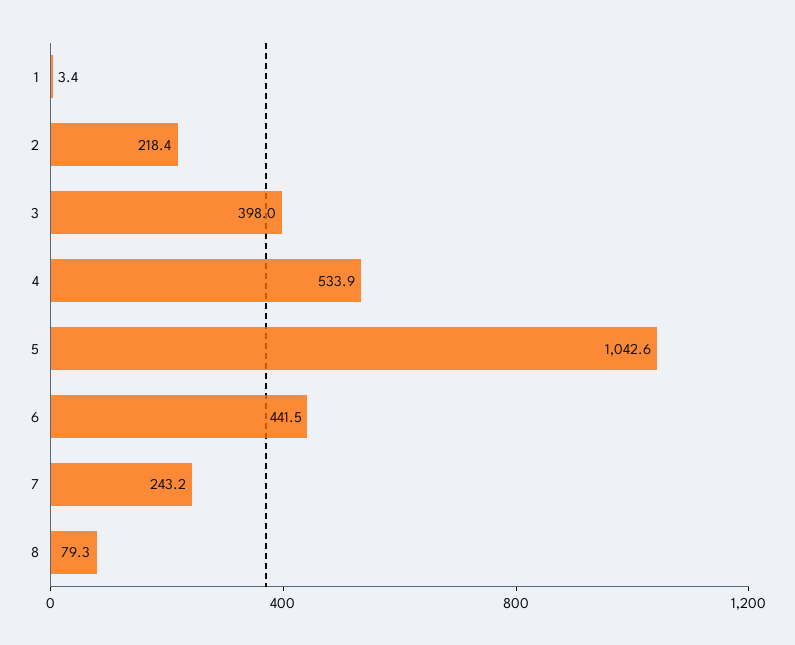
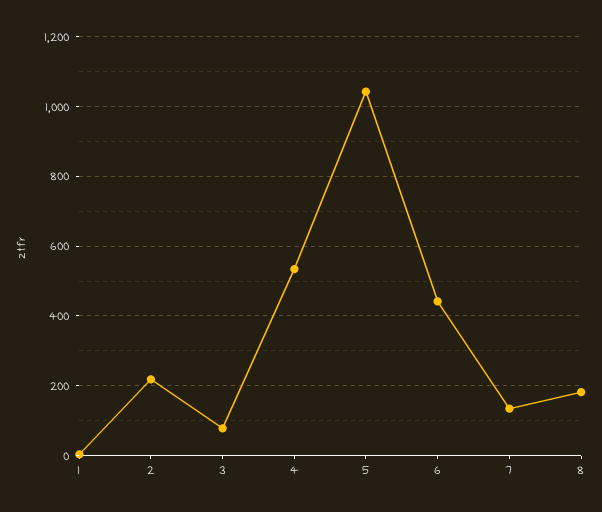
3: 398 -> 80
7: 243.2 -> 140
8: 79.3 -> 180

